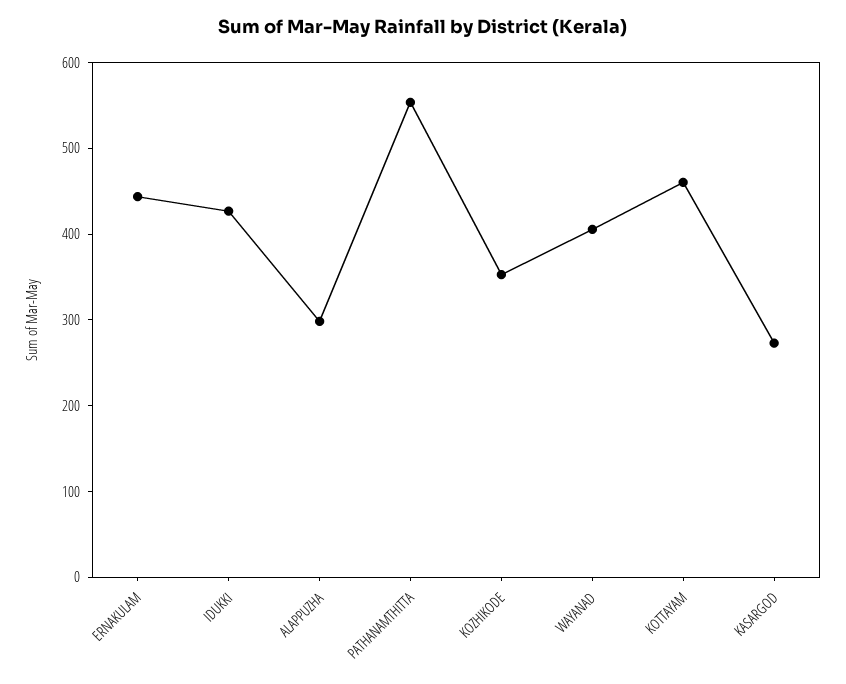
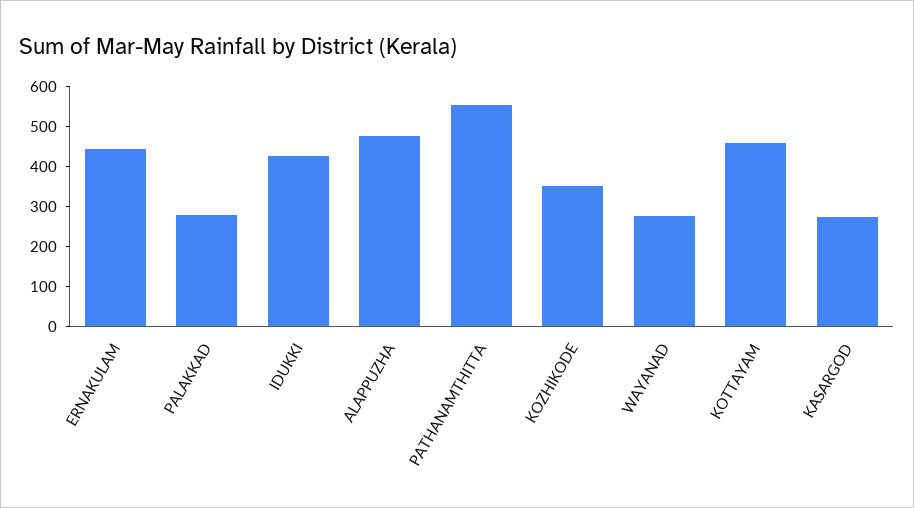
ALAPPUZHA: 300 -> 475
WAYANAD: 400 -> 275
PALAKKAD: none -> 275

